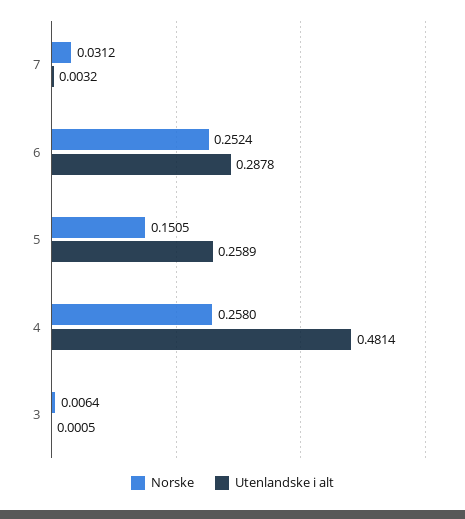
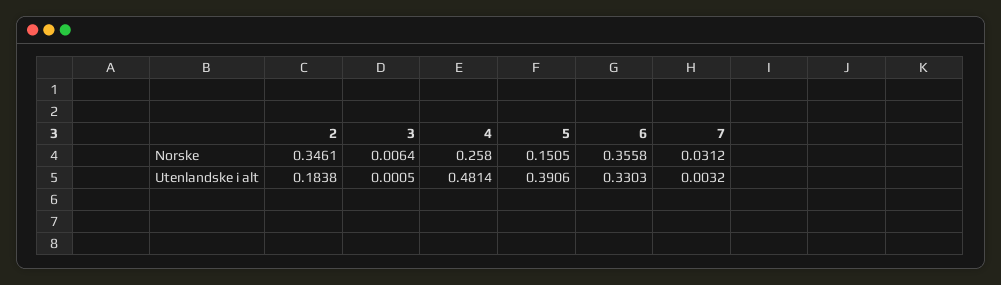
Norske, 6: 0.2524 -> 0.3558
Utenlandske i alt, 6: 0.2878 -> 0.3303
Utenlandske i alt, 5: 0.2589 -> 0.3906
Norske, 2: none -> 0.3461
Utenlandske i alt, 2: none -> 0.1838

